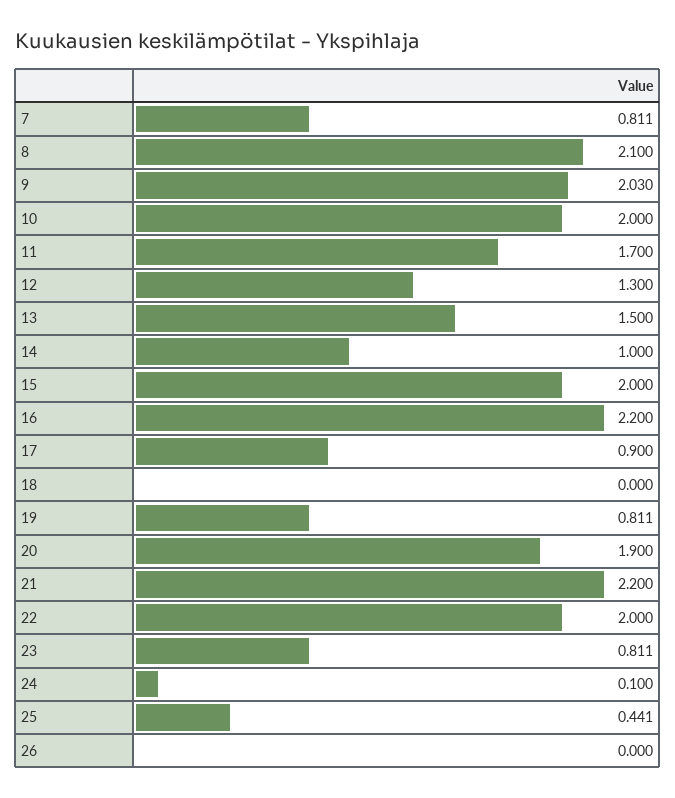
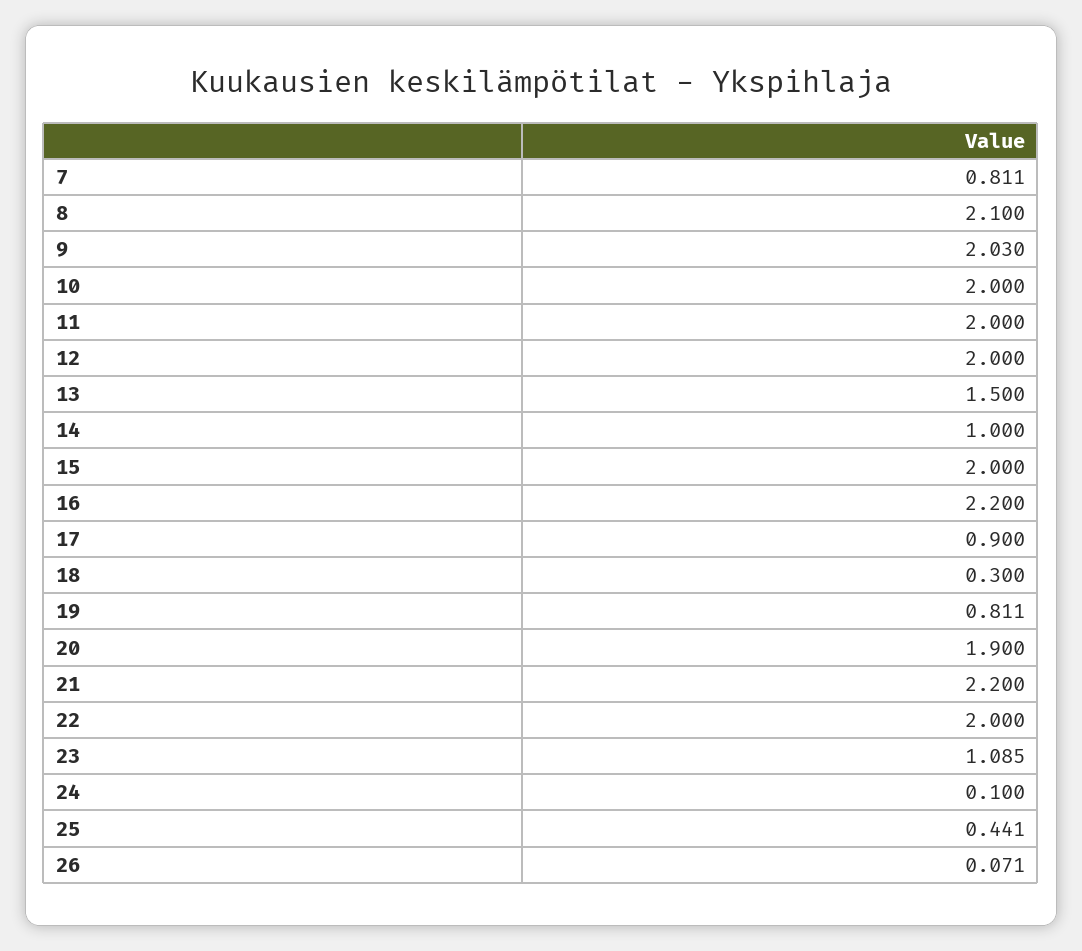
11: 1.7 -> 2
12: 1.3 -> 2
18: 0 -> 0.3
23: 0.811 -> 1.085
26: 0 -> 0.071

